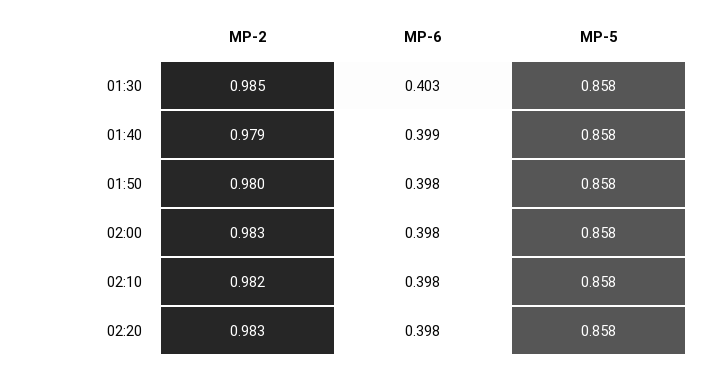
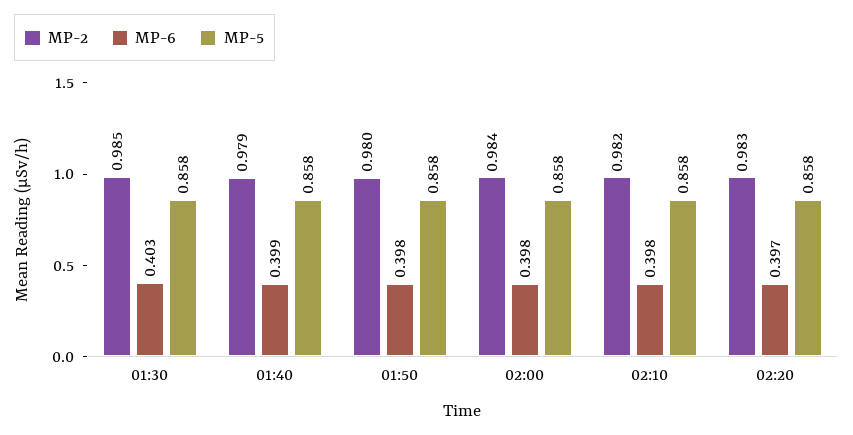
MP-2, 02:00: 0.983 -> 0.984
MP-6, 02:20: 0.398 -> 0.397

